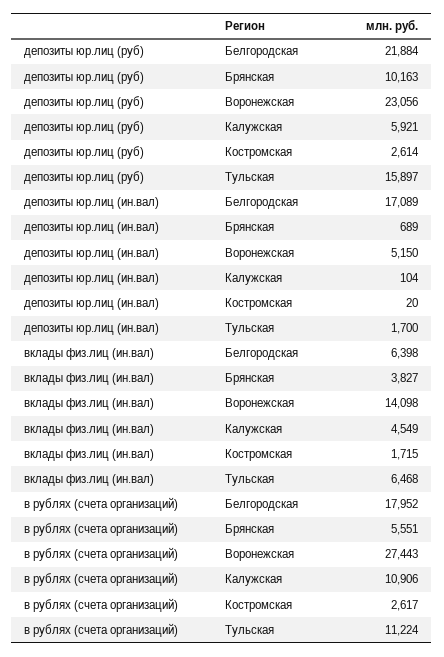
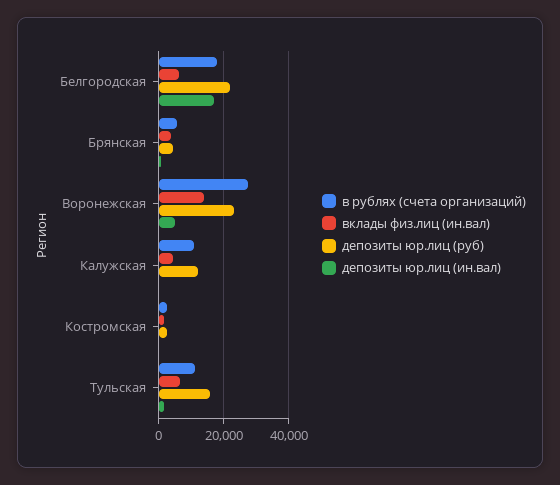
депозиты юр.лиц (руб), Брянская: 10163 -> 4000
депозиты юр.лиц (руб), Калужская: 5921 -> 12000

